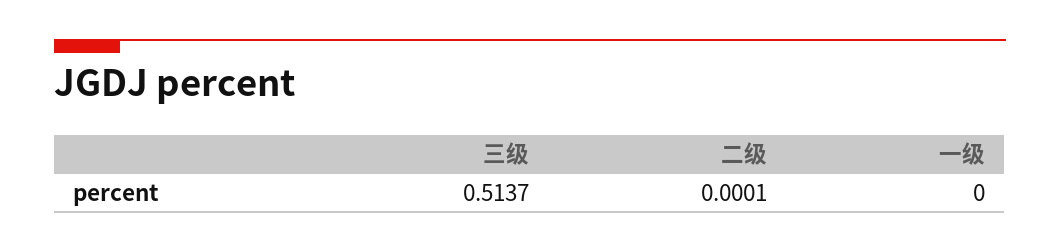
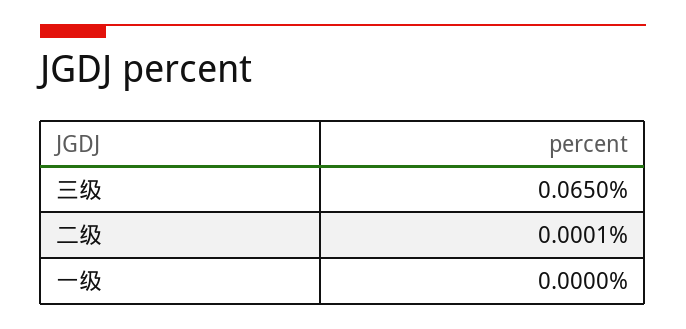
三级: 0.5137 -> 0.065

